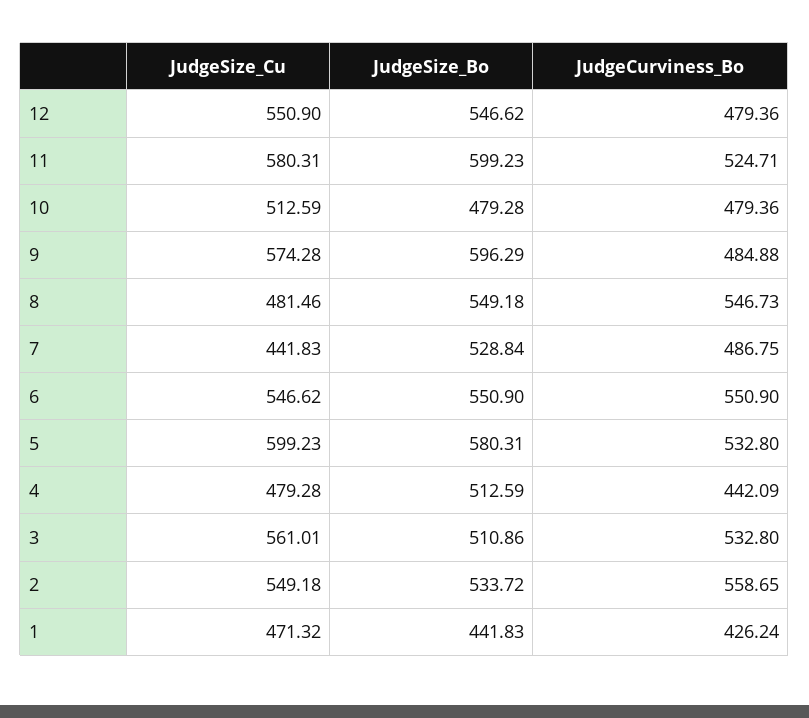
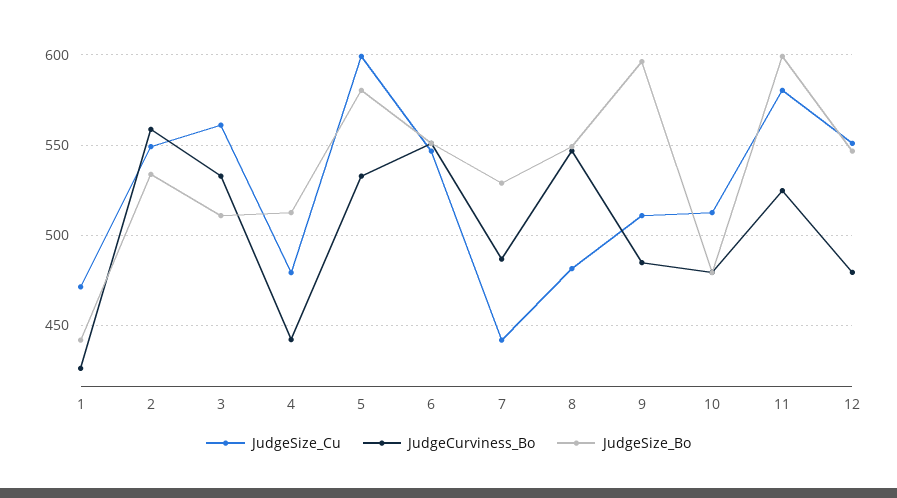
JudgeSize_Cu, 9: 574.28 -> 510

